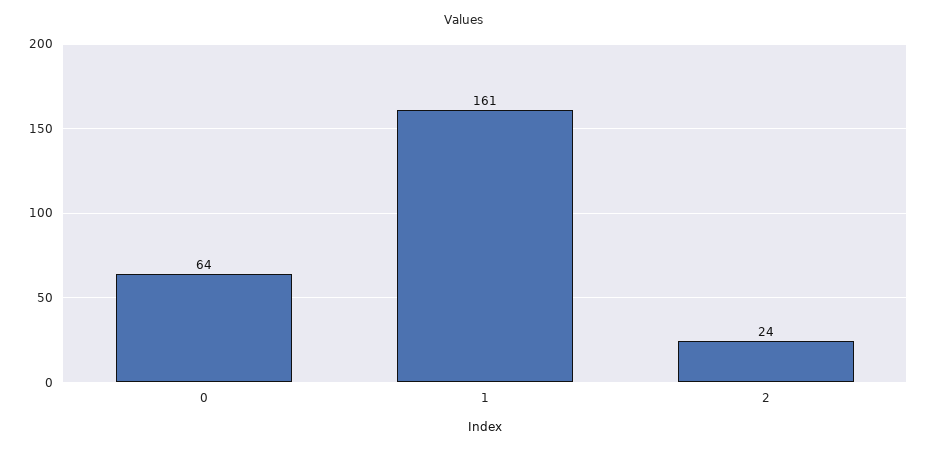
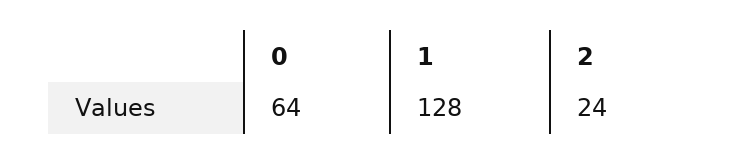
1: 161 -> 128

